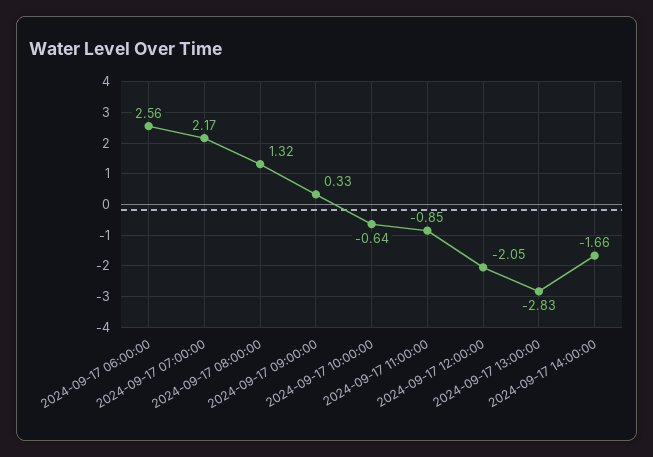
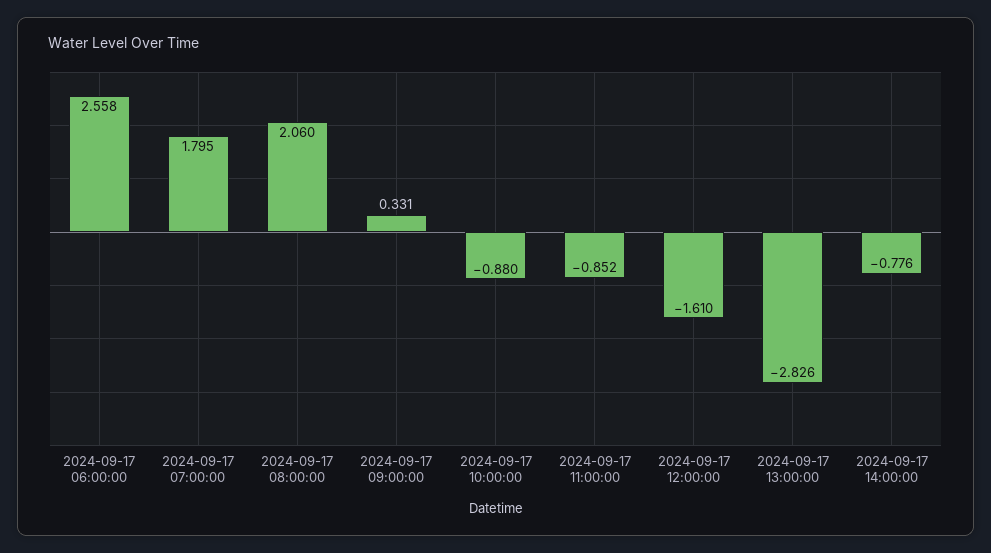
2024-09-17 07:00:00: 2.17 -> 1.795
2024-09-17 08:00:00: 1.32 -> 2.06
2024-09-17 10:00:00: -0.64 -> -0.88
2024-09-17 12:00:00: -2.05 -> -1.61
2024-09-17 14:00:00: -1.66 -> -0.776

